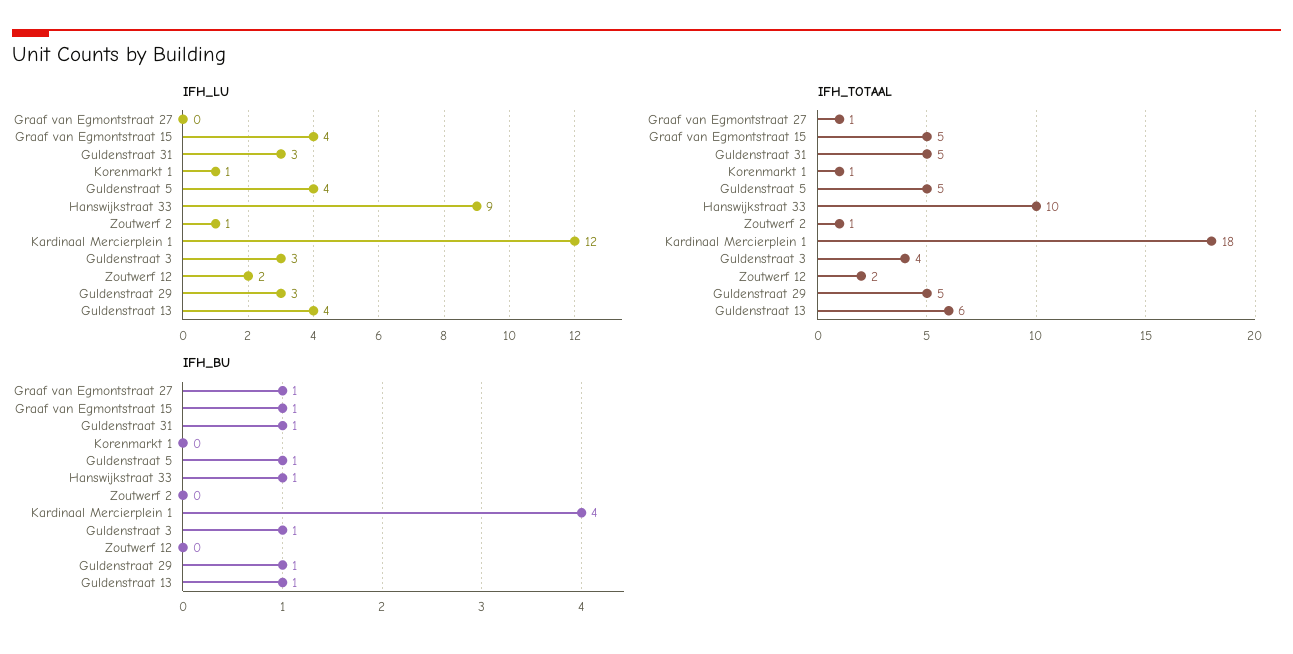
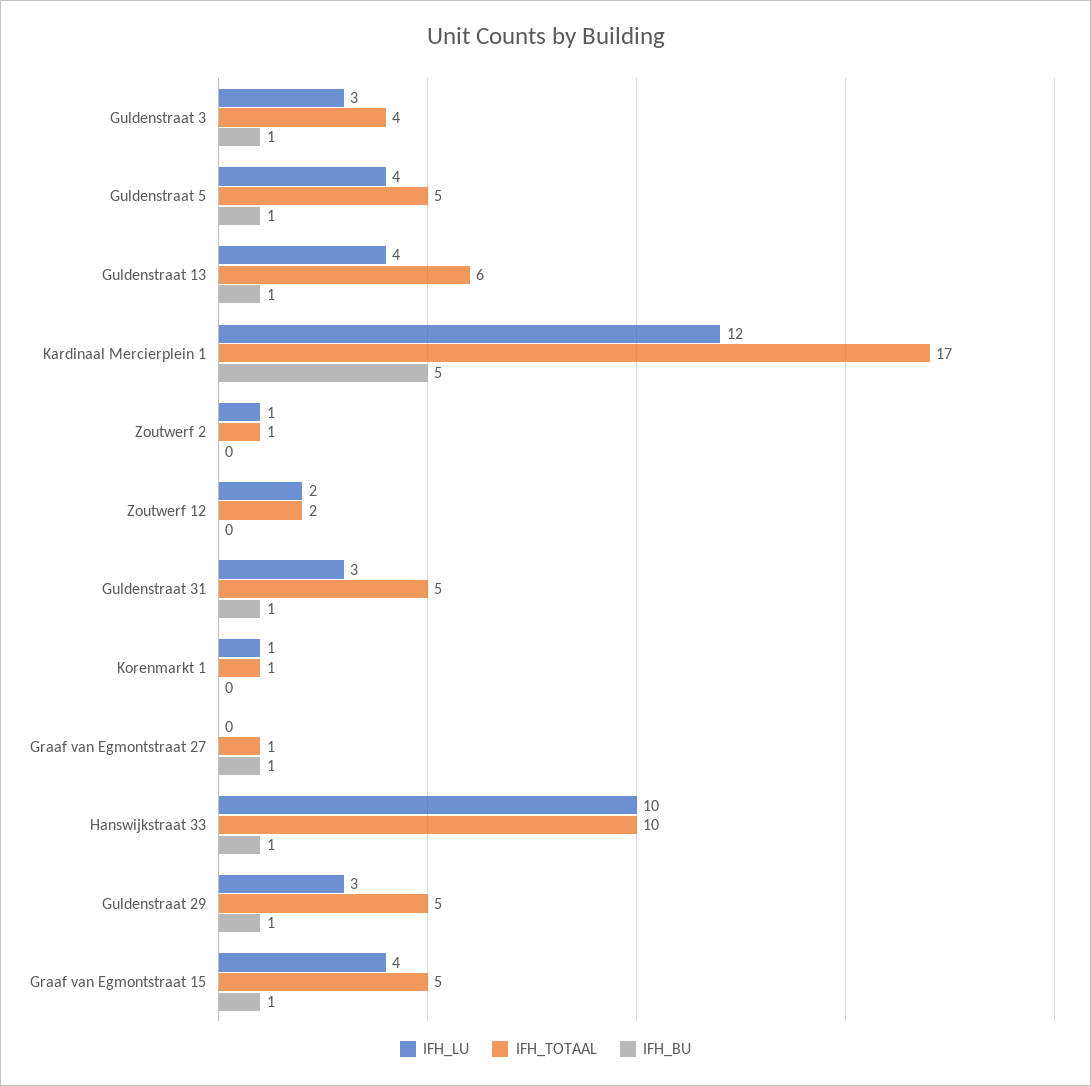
IFH_LU, Hanswijkstraat 33: 9 -> 10
IFH_TOTAAL, Kardinaal Mercierplein 1: 18 -> 17
IFH_BU, Kardinaal Mercierplein 1: 4 -> 5

